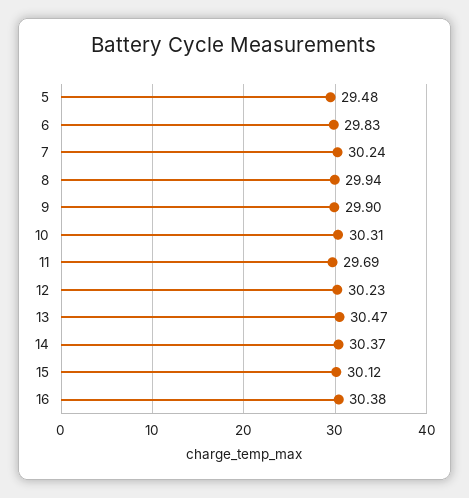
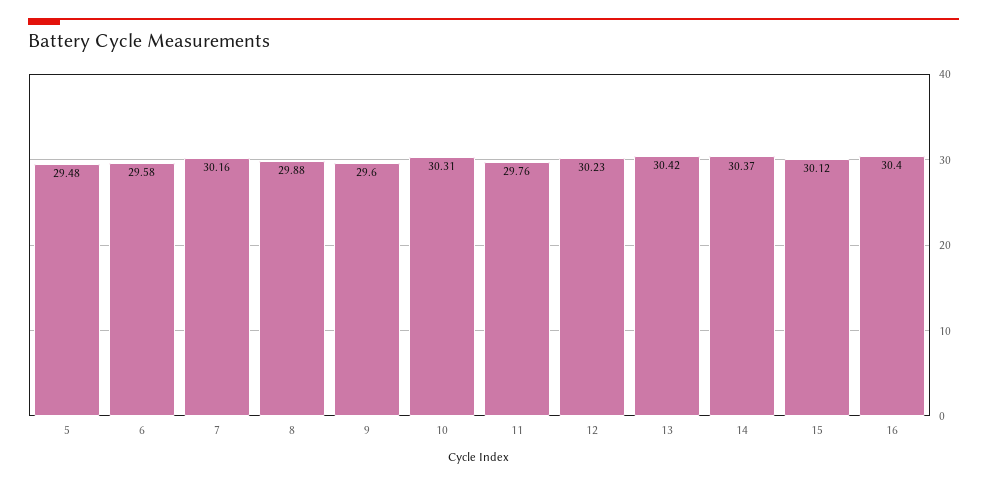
6: 29.83 -> 29.58
7: 30.24 -> 30.16
8: 29.94 -> 29.88
9: 29.9 -> 29.6
11: 29.69 -> 29.76
13: 30.47 -> 30.42
16: 30.38 -> 30.4

